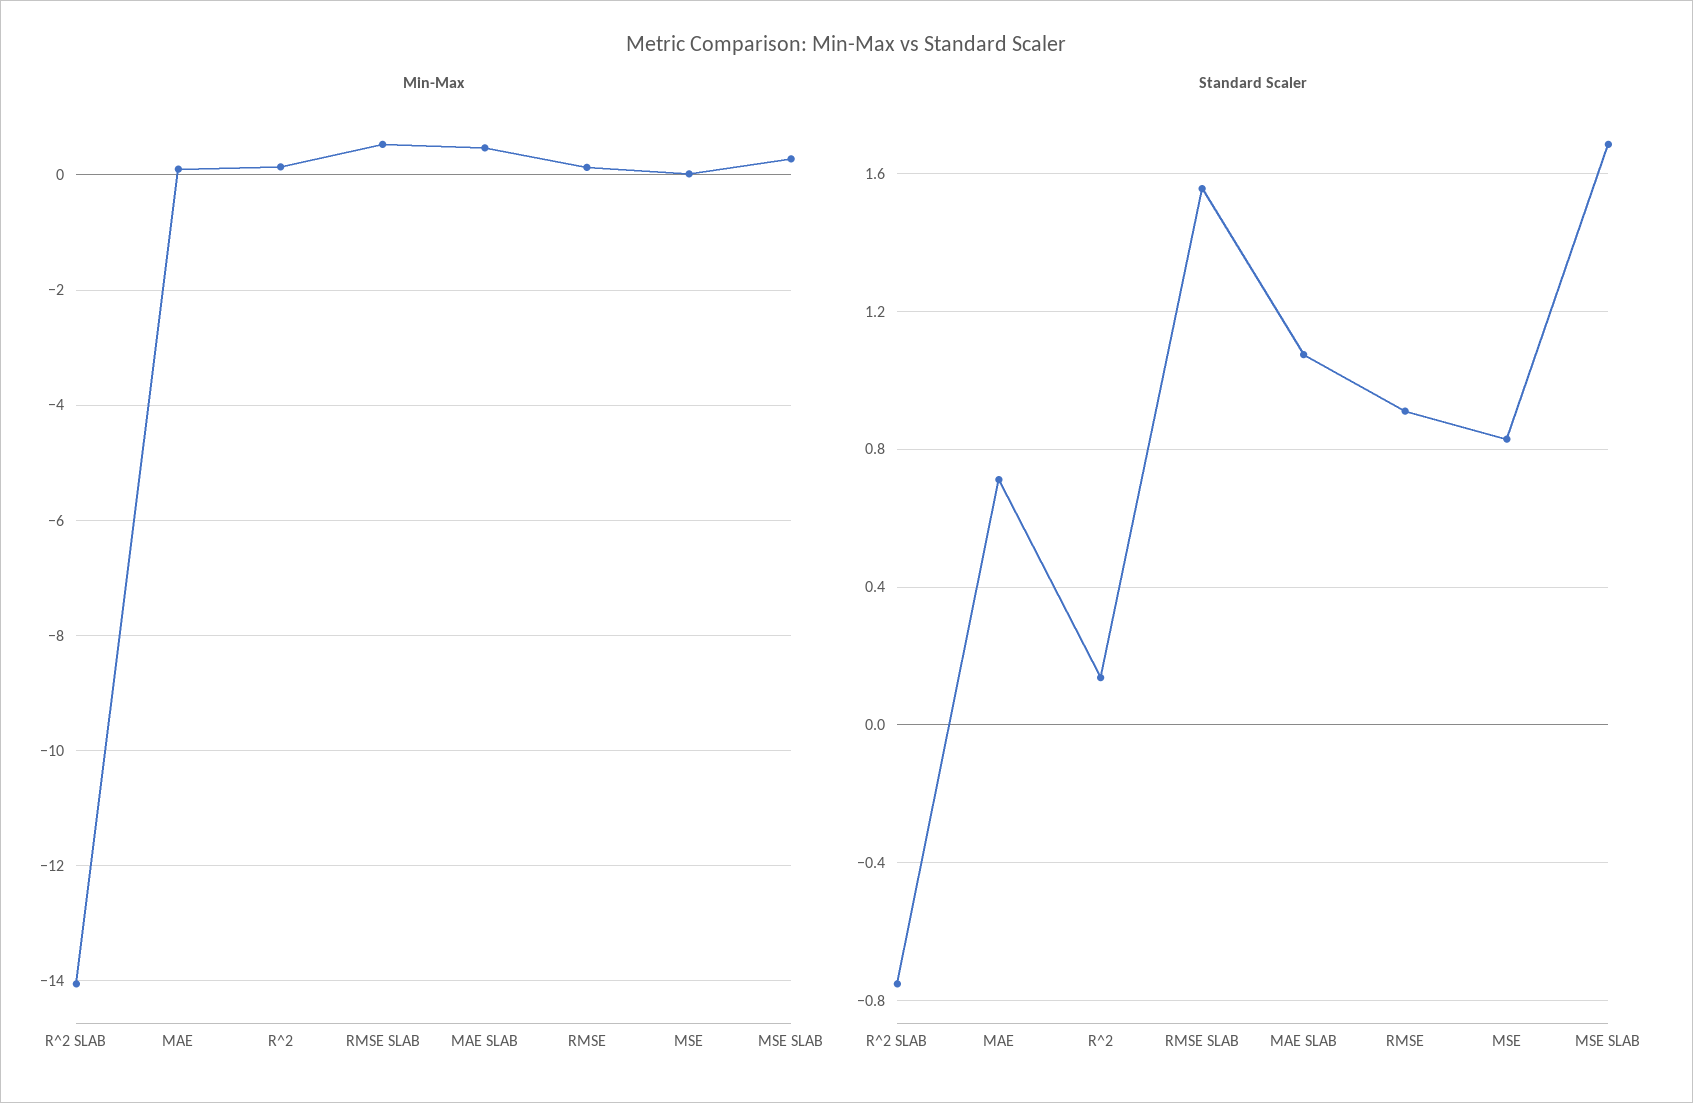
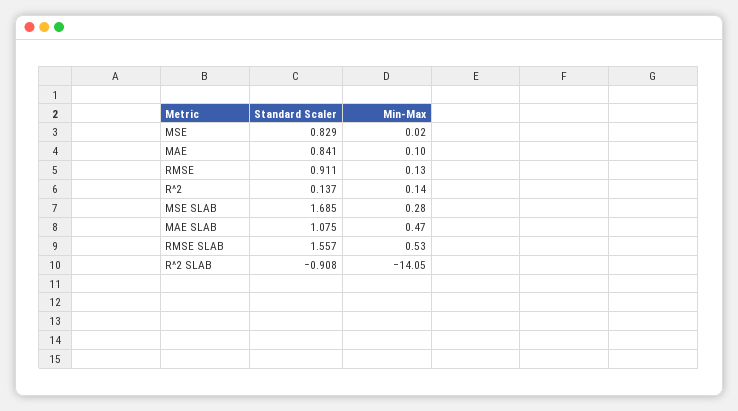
Standard Scaler, R^2 SLAB: -0.75 -> -0.908
Standard Scaler, MAE: 0.7 -> 0.841

